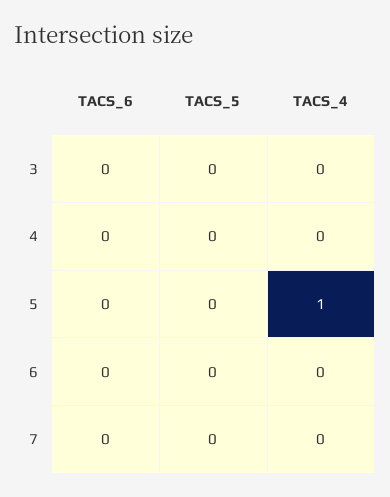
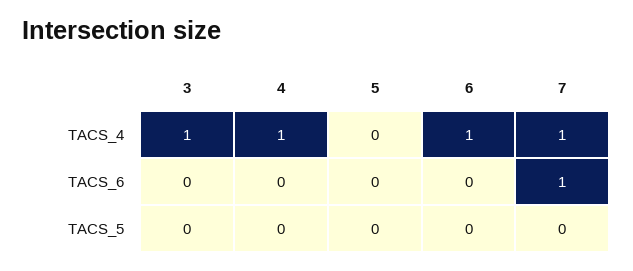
TACS_4, 3: 0 -> 1
TACS_4, 4: 0 -> 1
TACS_4, 5: 1 -> 0
TACS_4, 6: 0 -> 1
TACS_6, 7: 0 -> 1
TACS_4, 7: 0 -> 1

